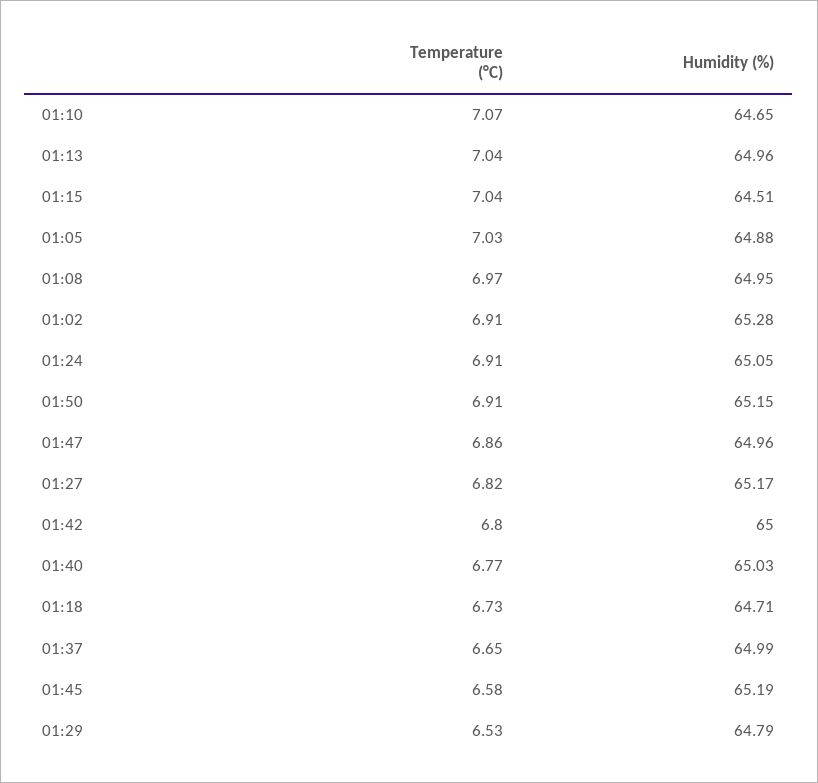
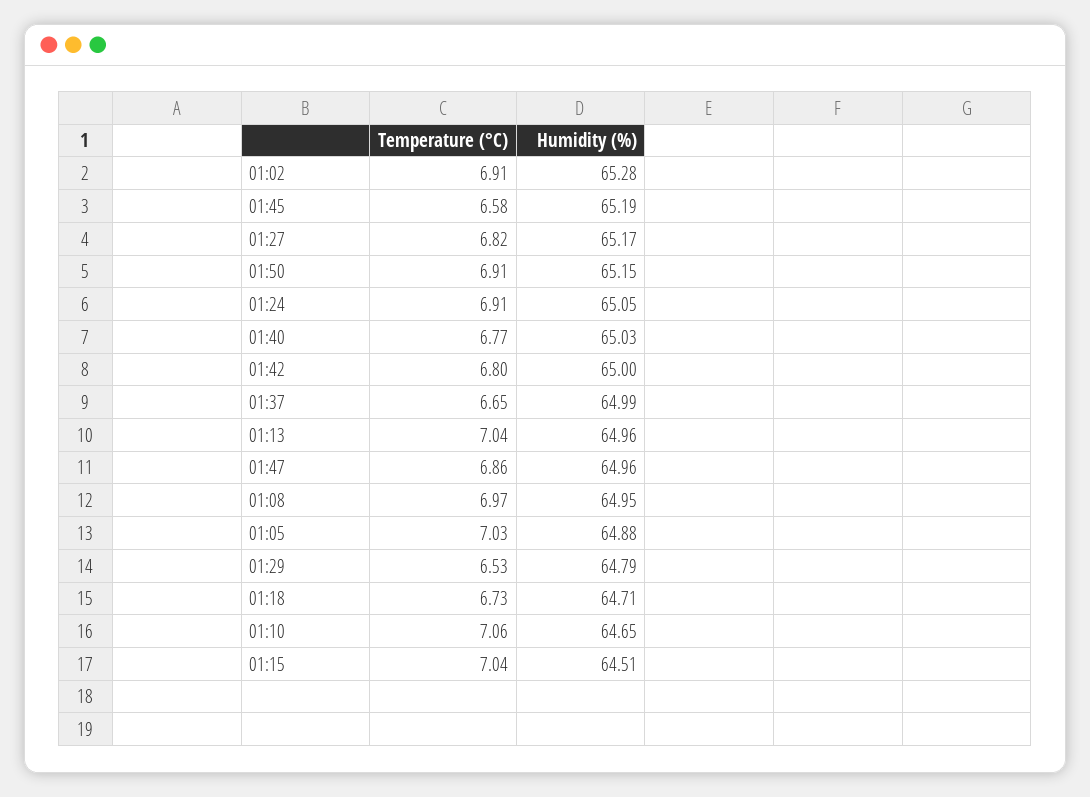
Temperature (°C), 01:10: 7.07 -> 7.06

